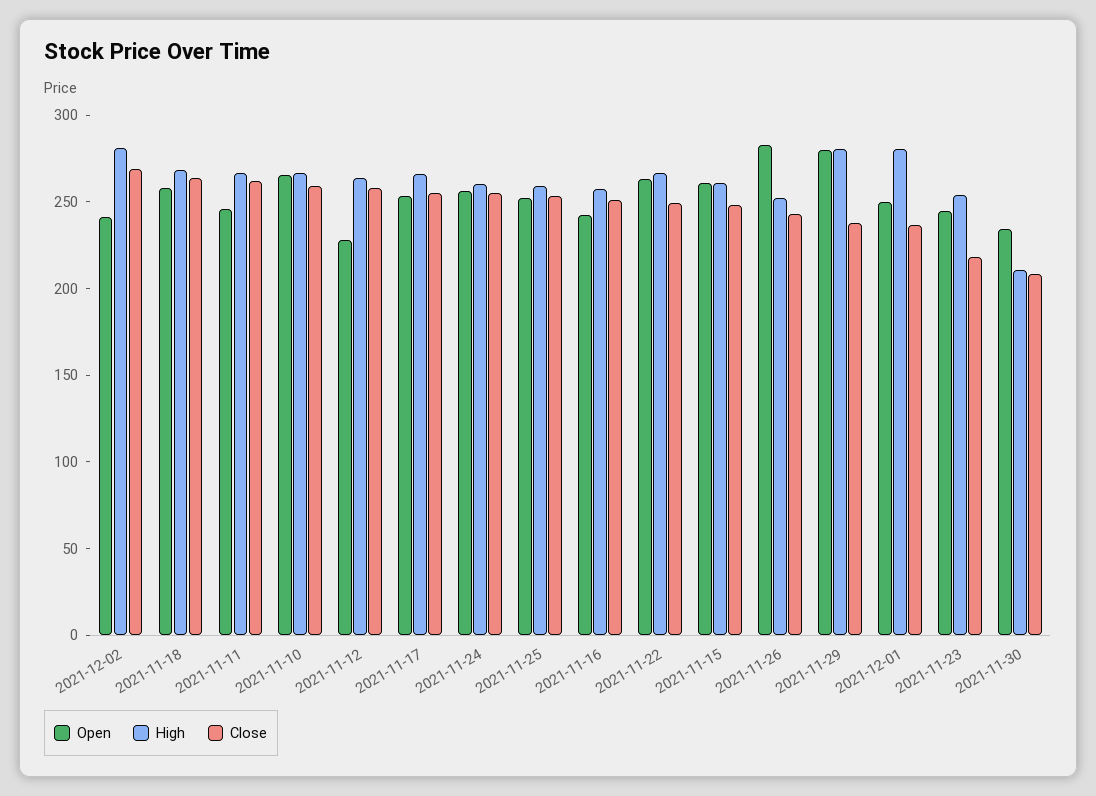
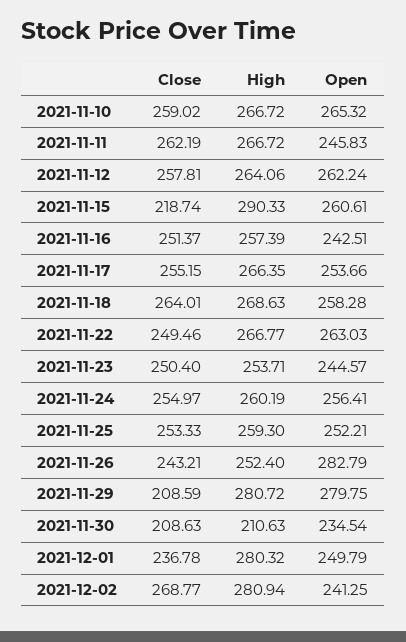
Open, 2021-11-12: 230 -> 262.24
High, 2021-11-15: 260 -> 290.33
Close, 2021-11-15: 250 -> 218.74
Close, 2021-11-29: 240 -> 208.59
Close, 2021-11-23: 220 -> 250.4

